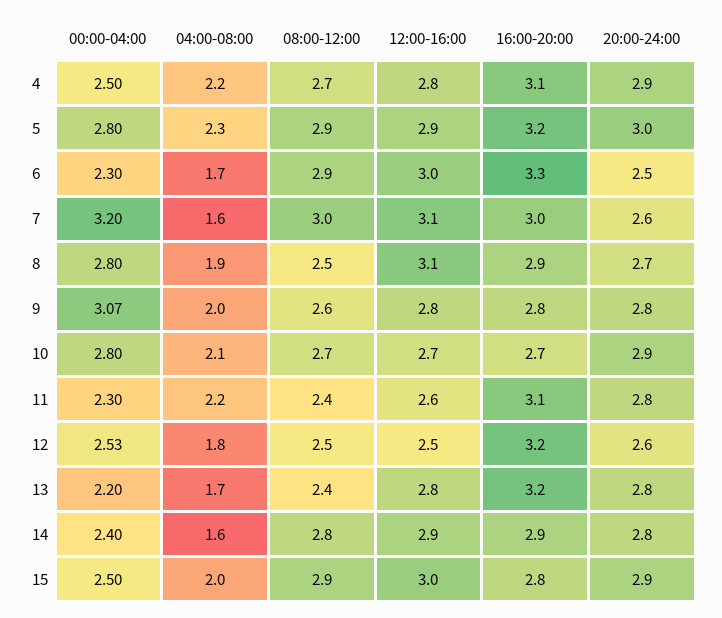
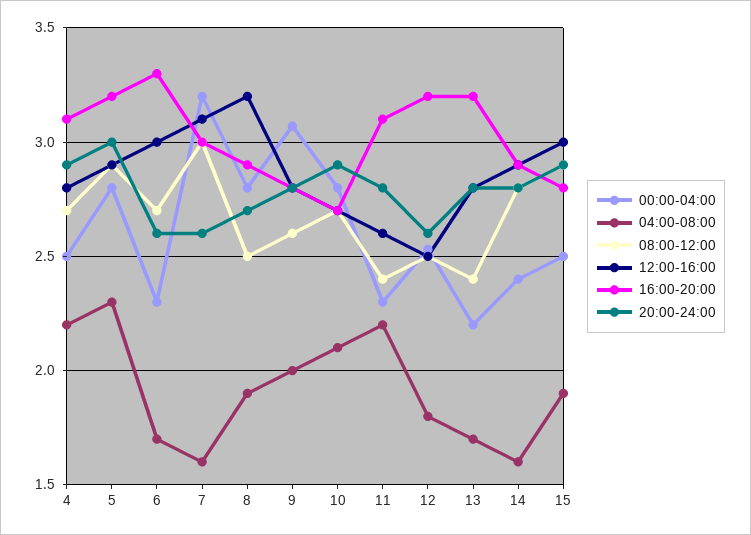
08:00-12:00, 6: 2.9 -> 2.7
20:00-24:00, 6: 2.5 -> 2.6
12:00-16:00, 8: 3.1 -> 3.2
04:00-08:00, 15: 2 -> 1.9

